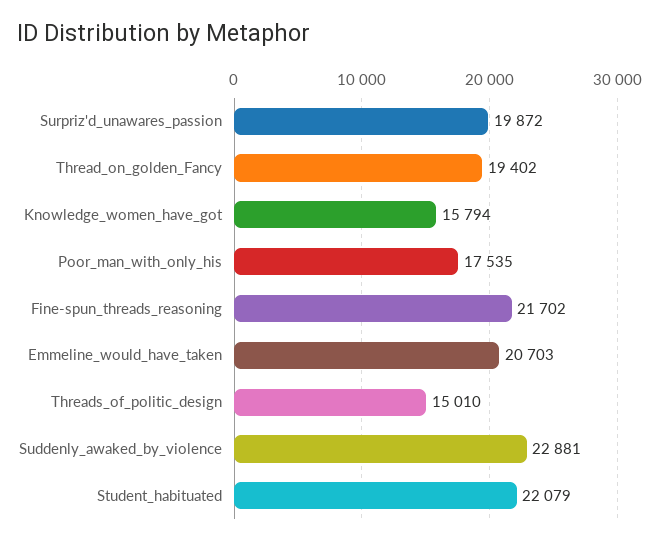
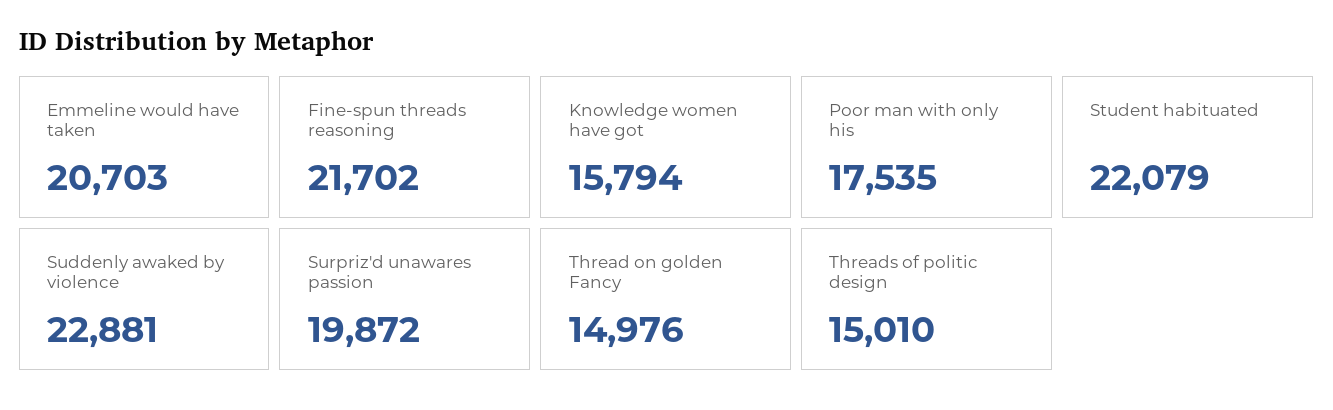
Thread_on_golden_Fancy: 19402 -> 14976

